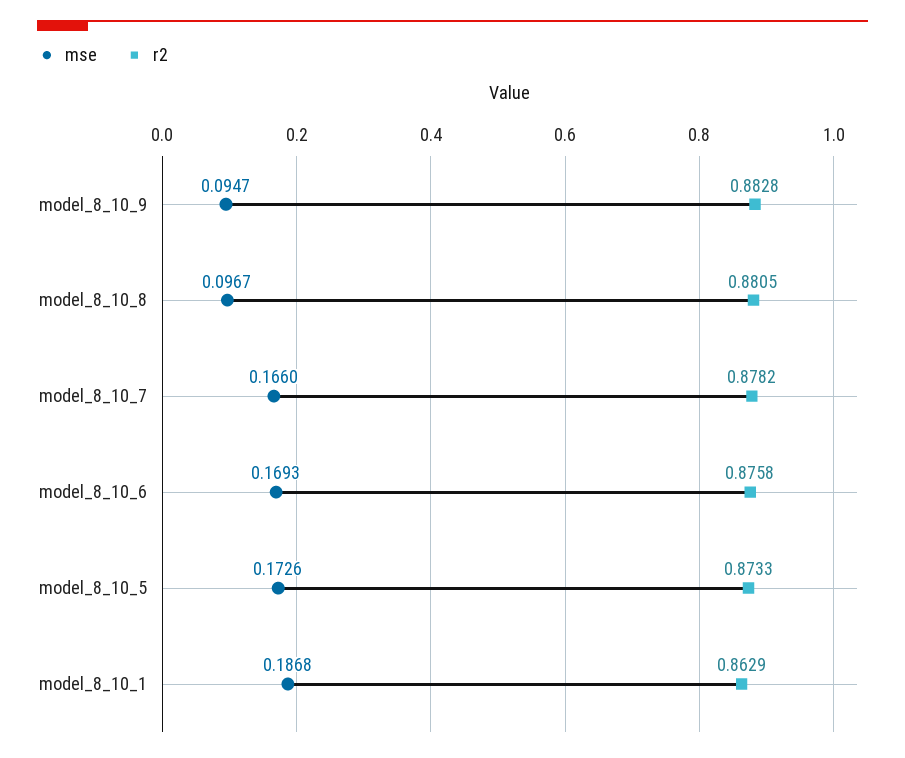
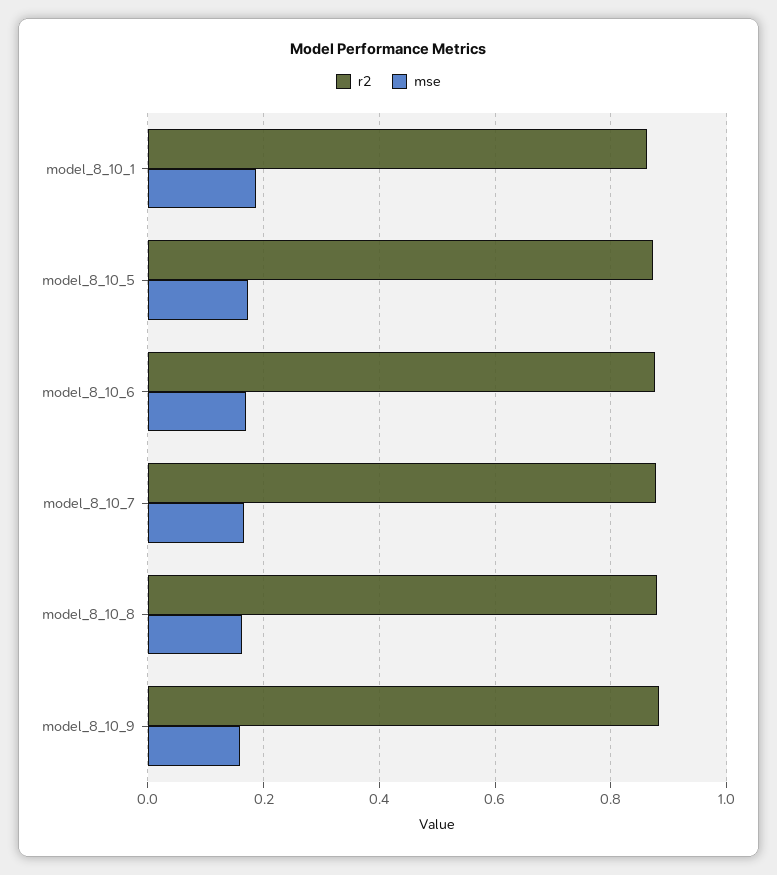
mse, model_8_10_9: 0.0947 -> 0.16
mse, model_8_10_8: 0.0967 -> 0.16

